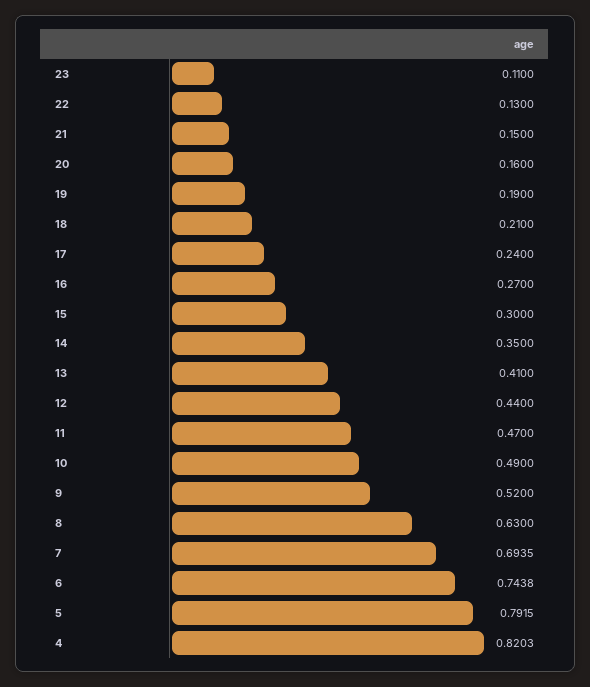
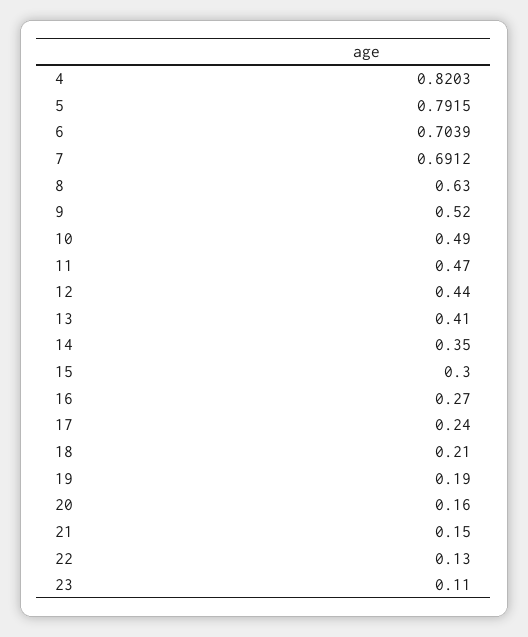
7: 0.6935 -> 0.6912
6: 0.7438 -> 0.7039

